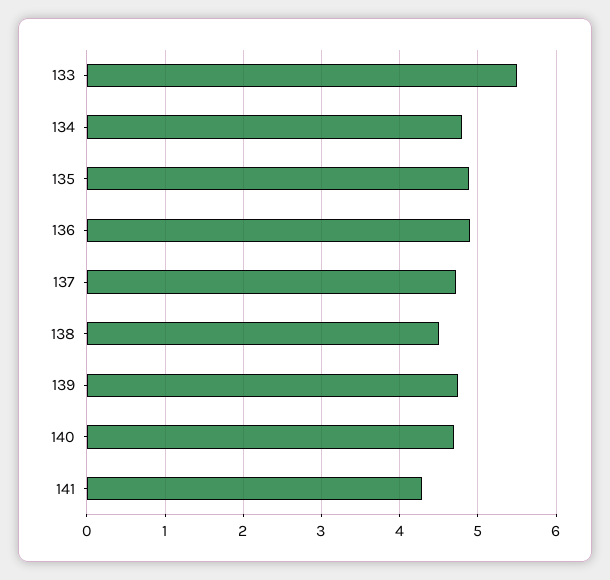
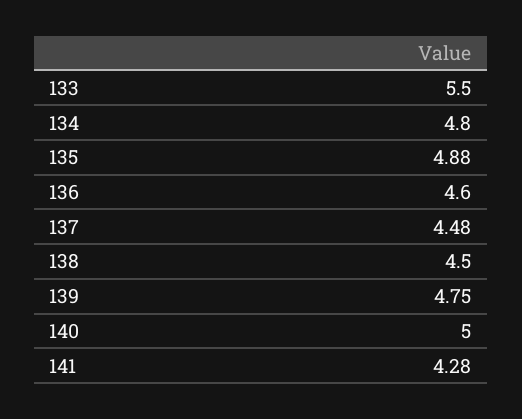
136: 4.9 -> 4.6
137: 4.7 -> 4.48
140: 4.7 -> 5

